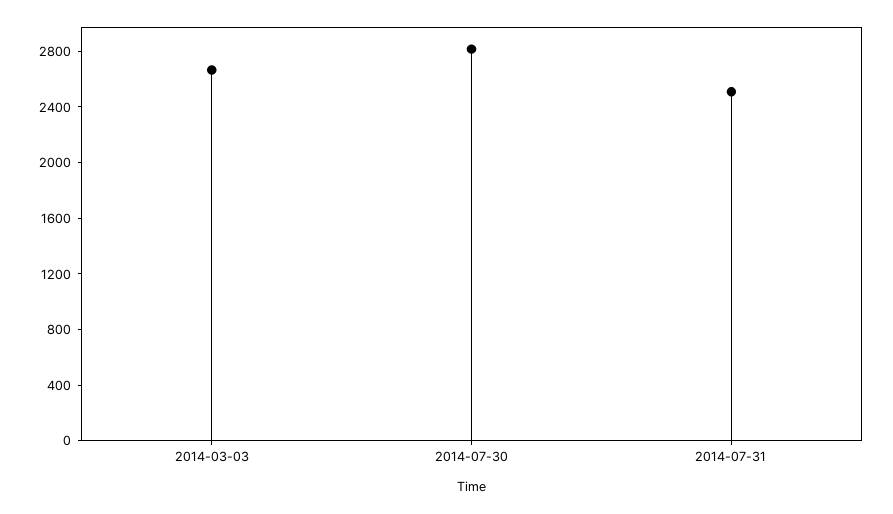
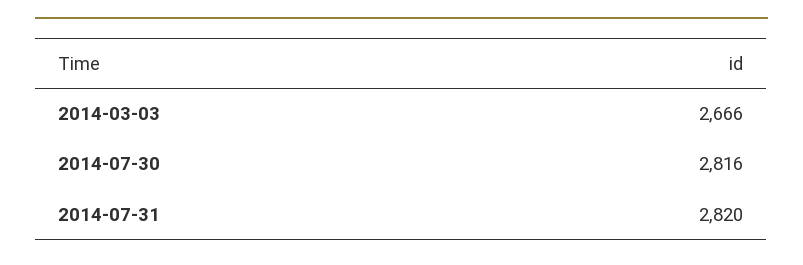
2014-07-31: 2500 -> 2820

